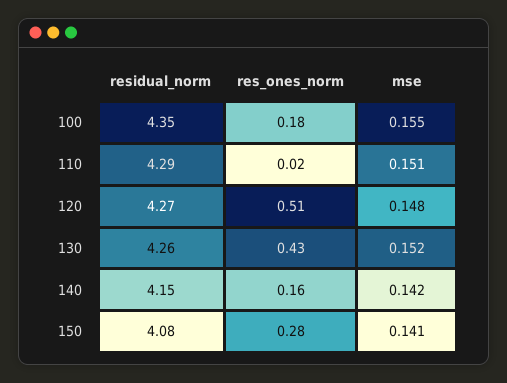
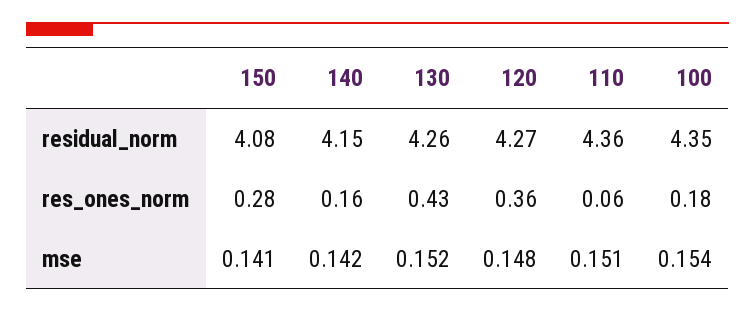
mse, 100: 0.155 -> 0.154
residual_norm, 110: 4.29 -> 4.36
res_ones_norm, 110: 0.02 -> 0.06
res_ones_norm, 120: 0.51 -> 0.36

